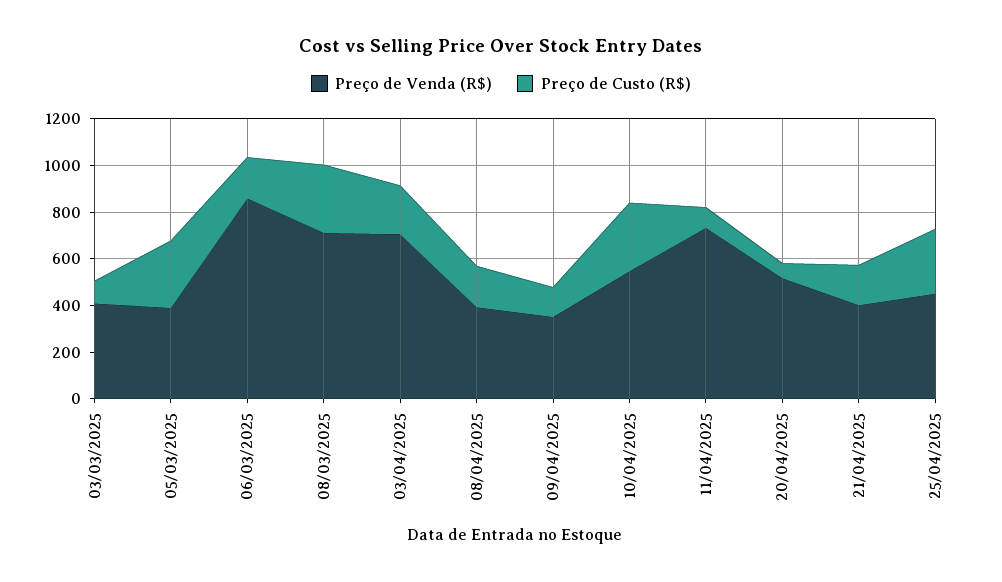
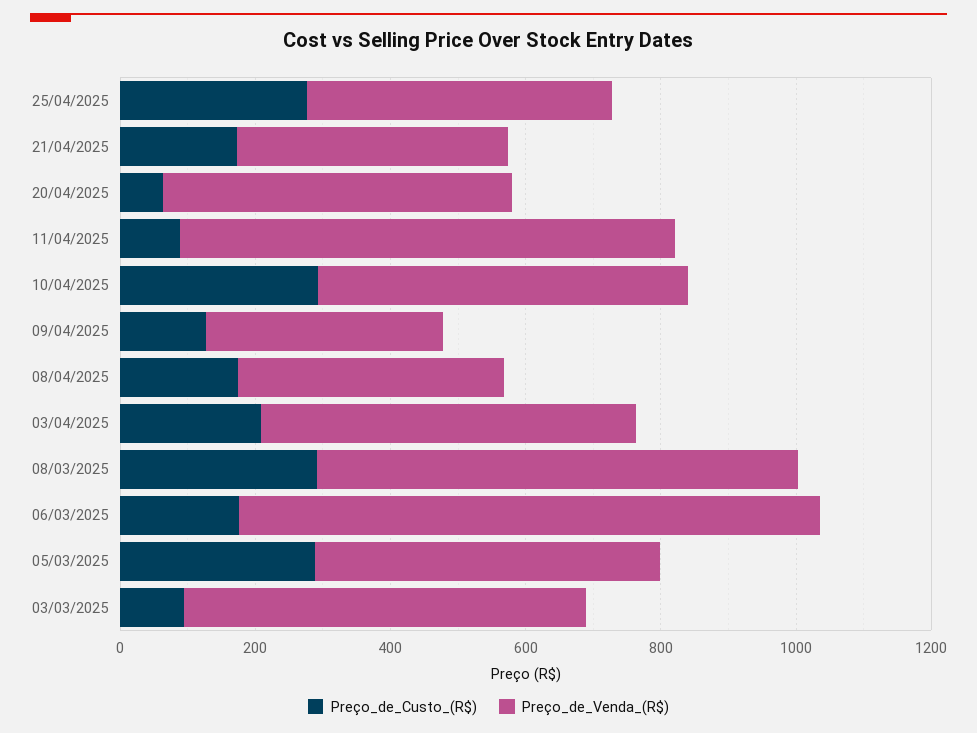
Preço de Venda (R$), 03/03/2025: 400 -> 600
Preço de Venda (R$), 05/03/2025: 400 -> 500
Preço de Venda (R$), 03/04/2025: 700 -> 550

